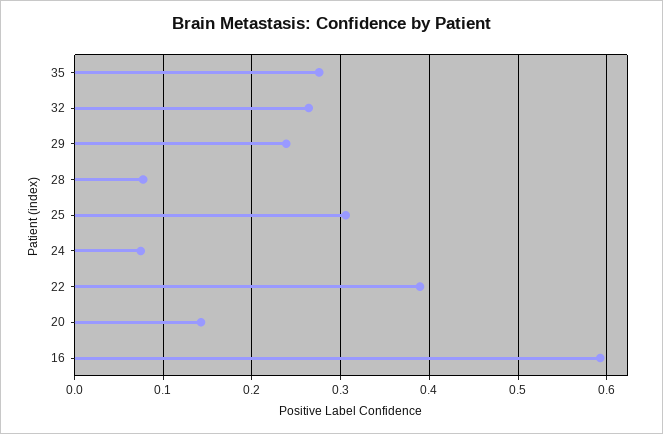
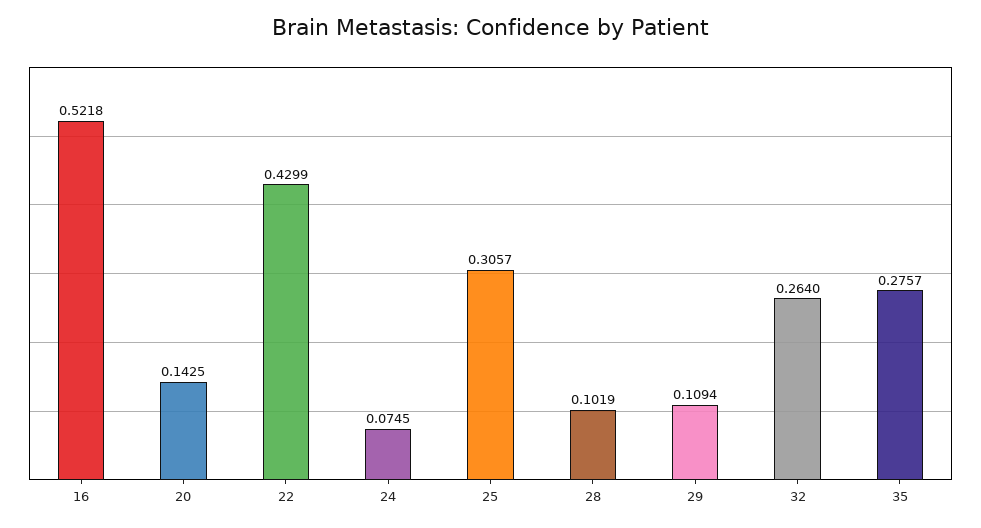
29: 0.24 -> 0.1094
28: 0.08 -> 0.1019
22: 0.39 -> 0.4299
16: 0.59 -> 0.5218

